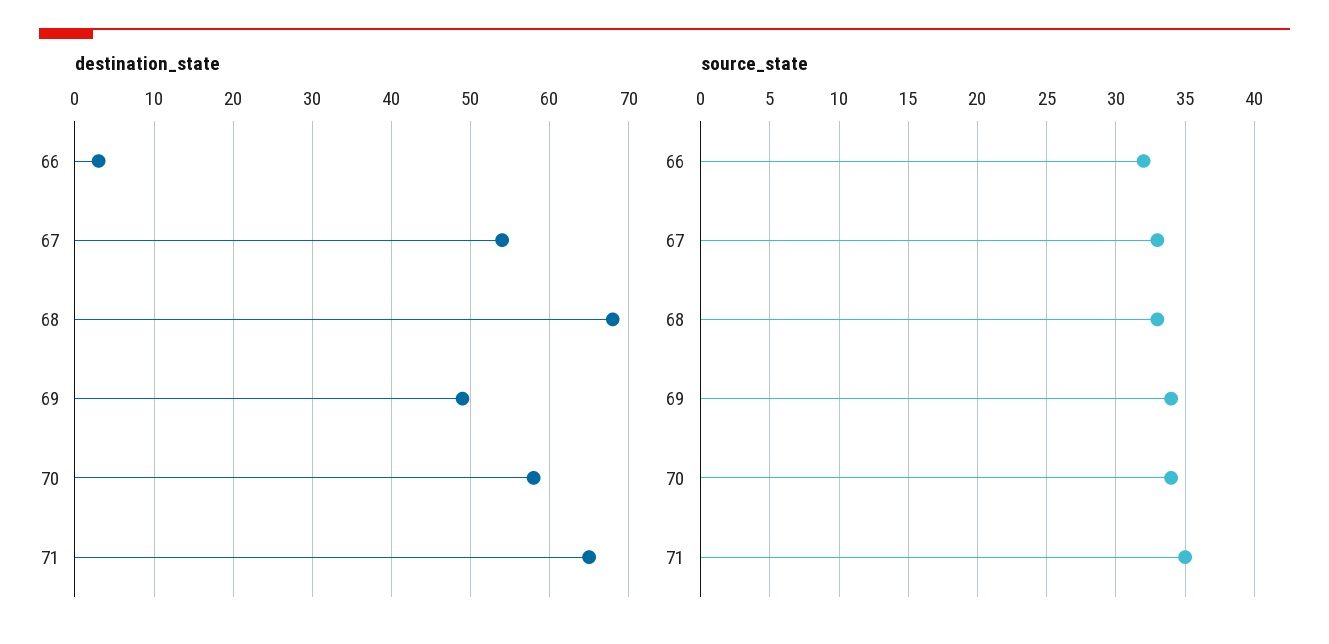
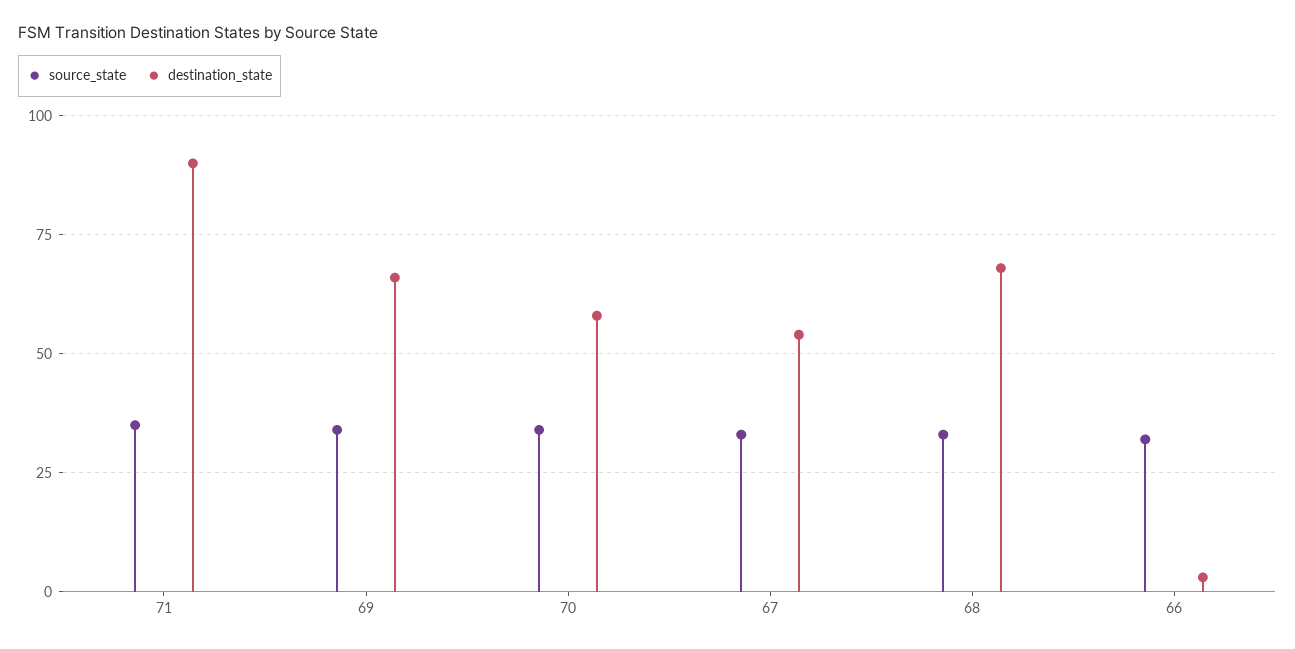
destination_state, 69: 49 -> 65
destination_state, 71: 65 -> 90

